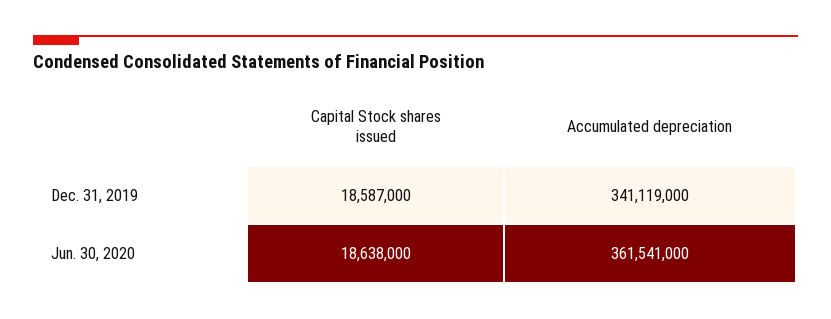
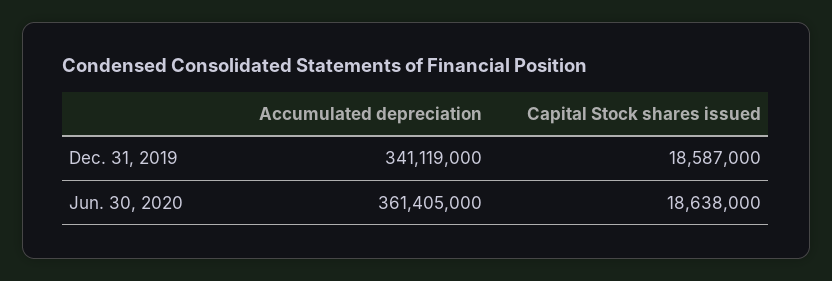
Accumulated depreciation, Jun. 30, 2020: 361541000 -> 361405000

